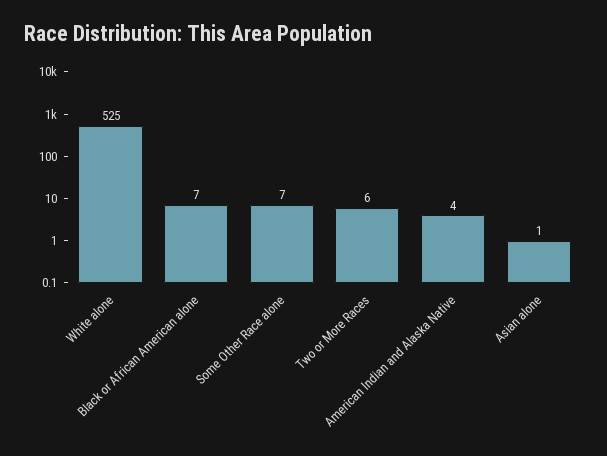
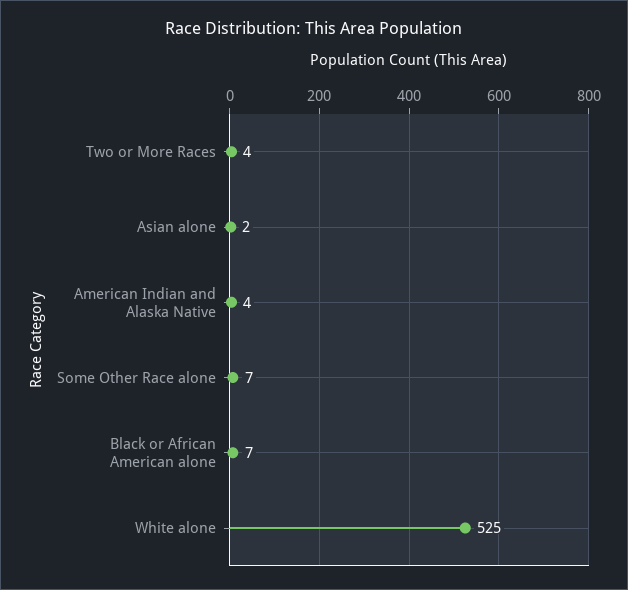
Two or More Races: 6 -> 4
Asian alone: 1 -> 2

